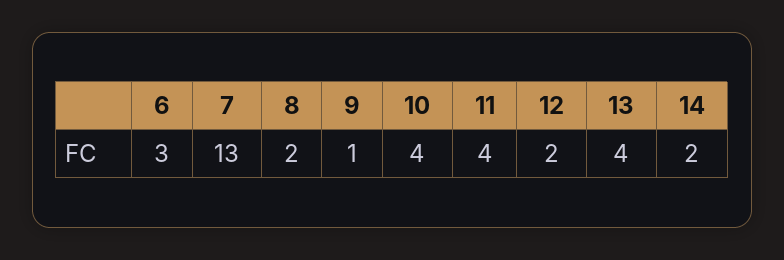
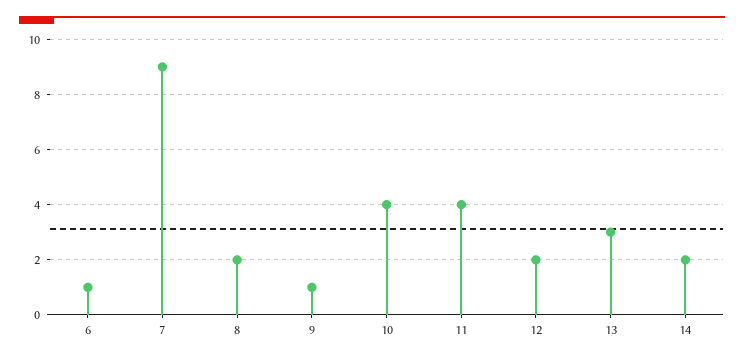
6: 3 -> 1
7: 13 -> 9
13: 4 -> 3

